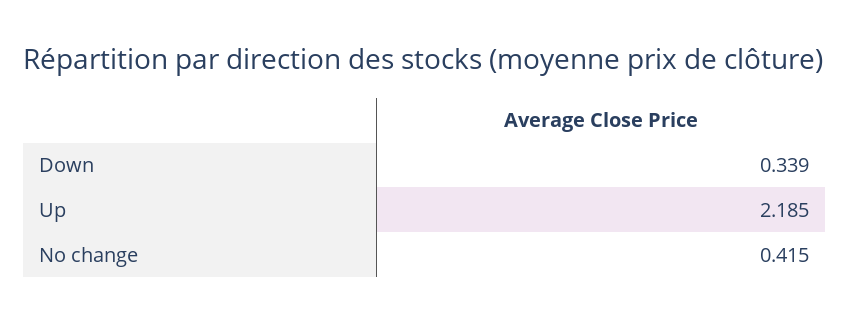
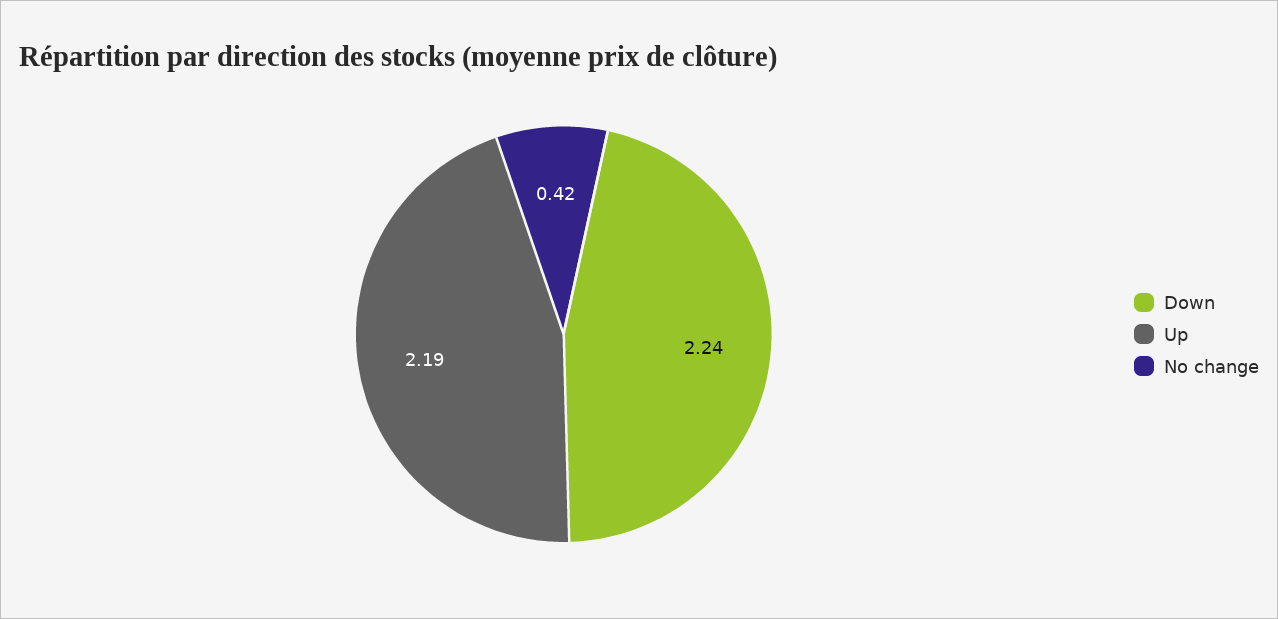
Down: 0.339 -> 2.24

